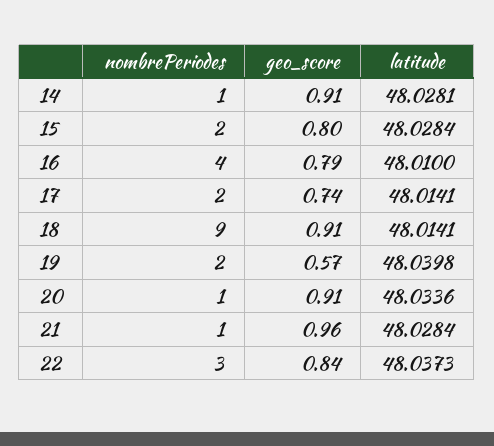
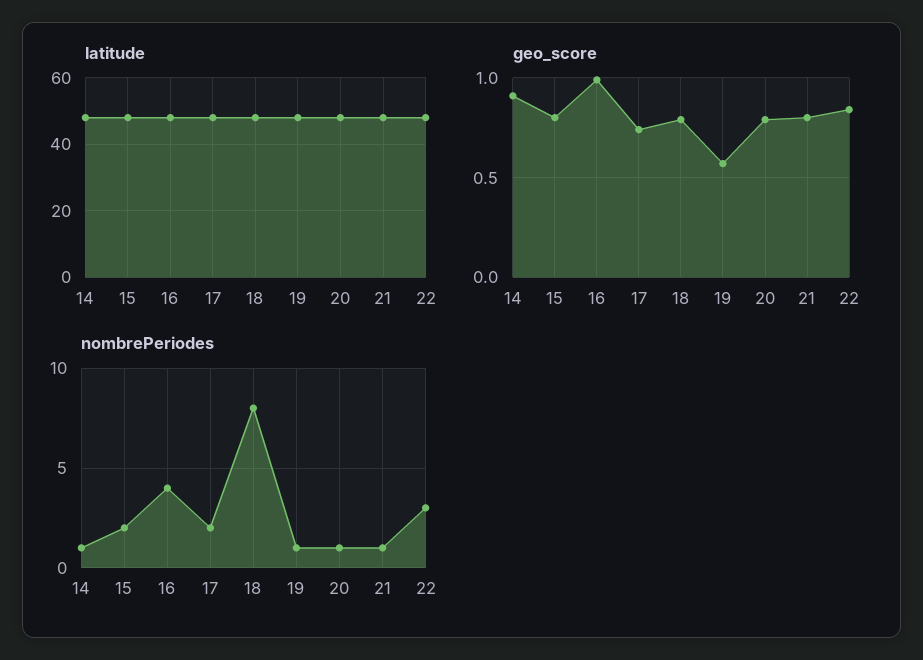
geo_score, 16: 0.79 -> 1
nombrePeriodes, 18: 9 -> 8
geo_score, 18: 0.91 -> 0.8
nombrePeriodes, 19: 2 -> 1
geo_score, 20: 0.91 -> 0.8
geo_score, 21: 0.96 -> 0.8

